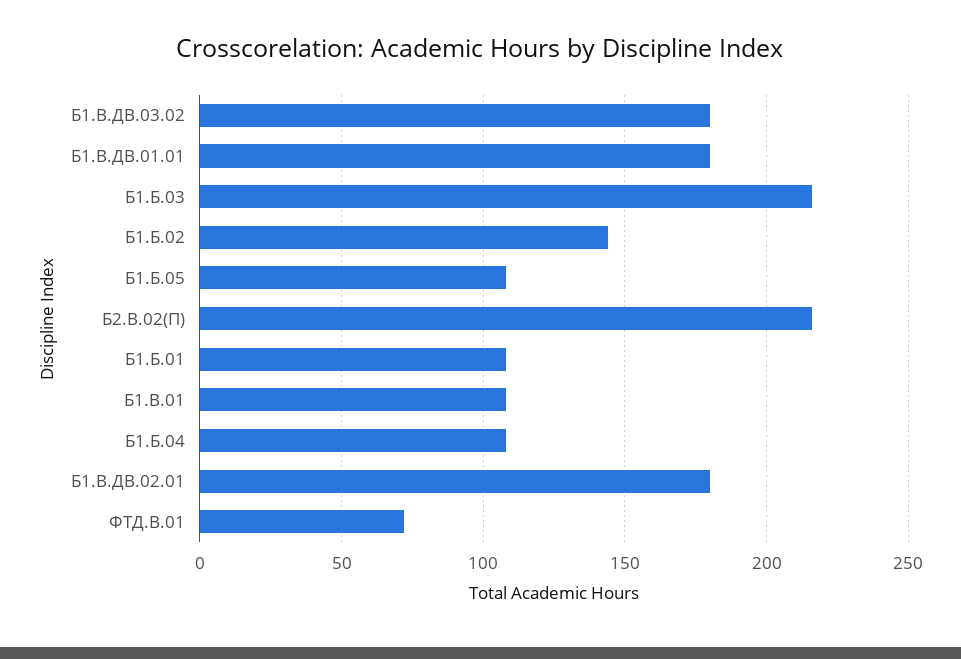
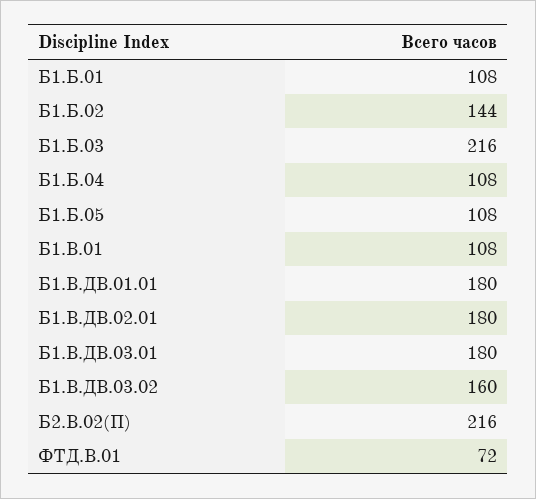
Б1.В.ДВ.03.02: 180 -> 160
Б1.В.ДВ.03.01: none -> 180

